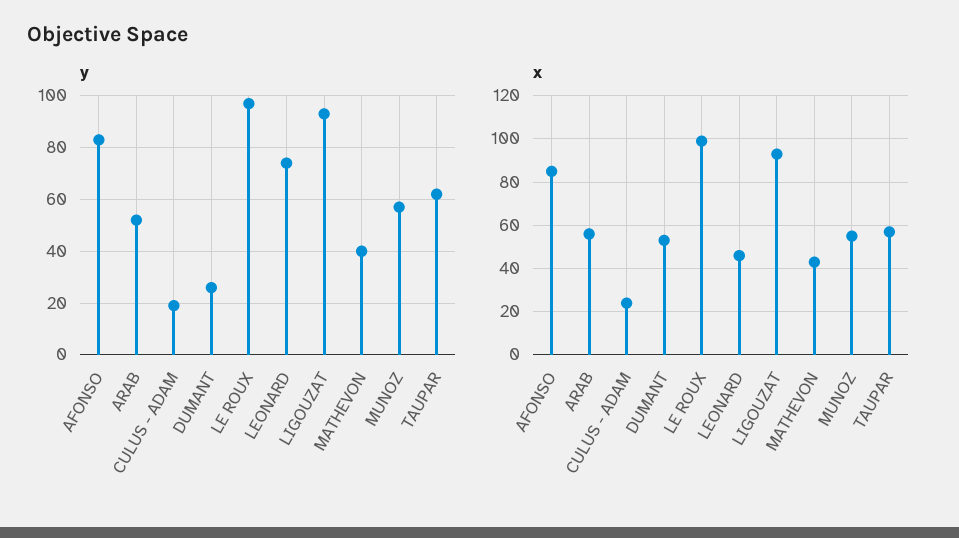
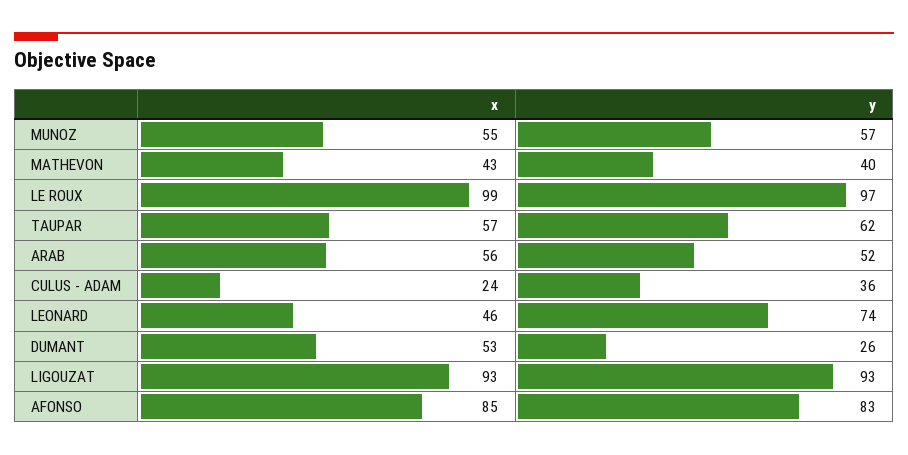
y, CULUS - ADAM: 20 -> 36

